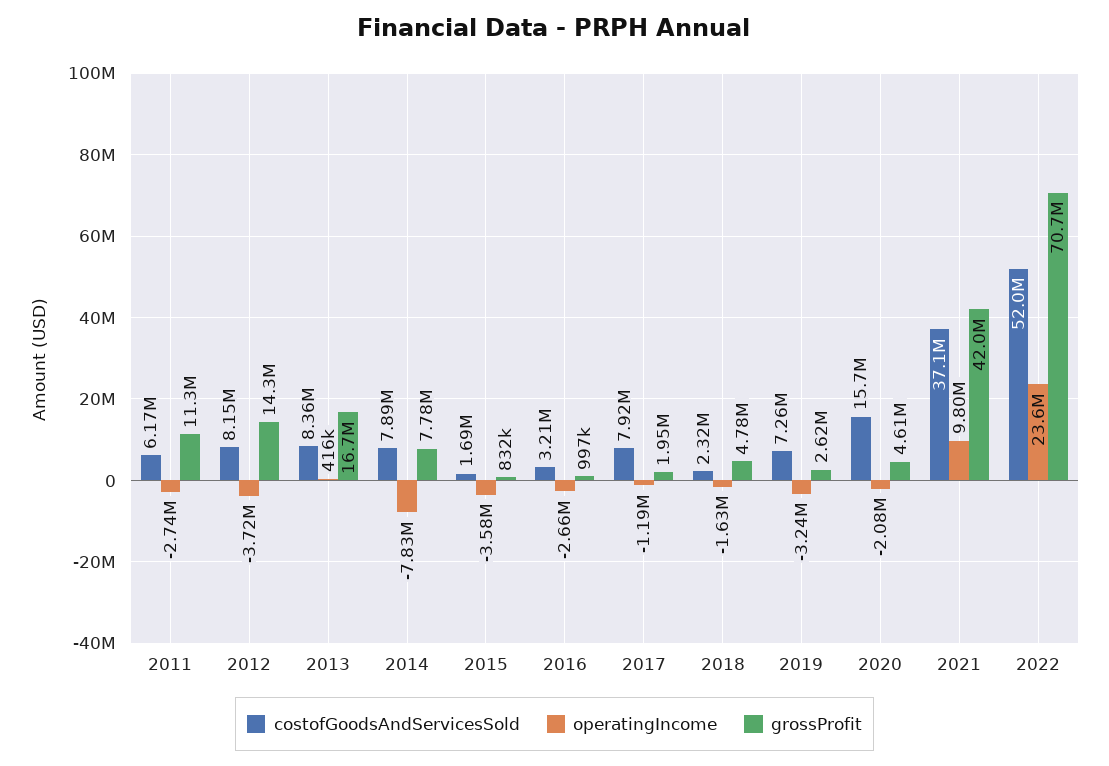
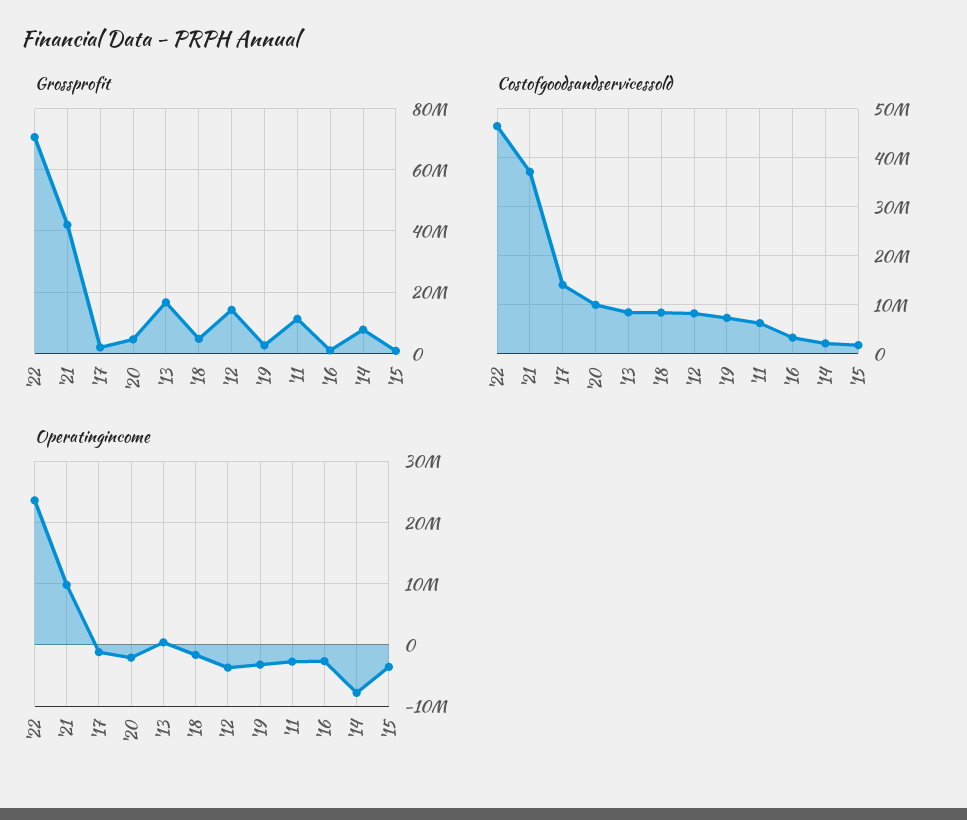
costofGoodsAndServicesSold, 2014: 7890000 -> 2000000
costofGoodsAndServicesSold, 2017: 7920000 -> 14000000
costofGoodsAndServicesSold, 2018: 2320000 -> 8000000
costofGoodsAndServicesSold, 2020: 15700000 -> 10000000
costofGoodsAndServicesSold, 2022: 52000000 -> 46000000

